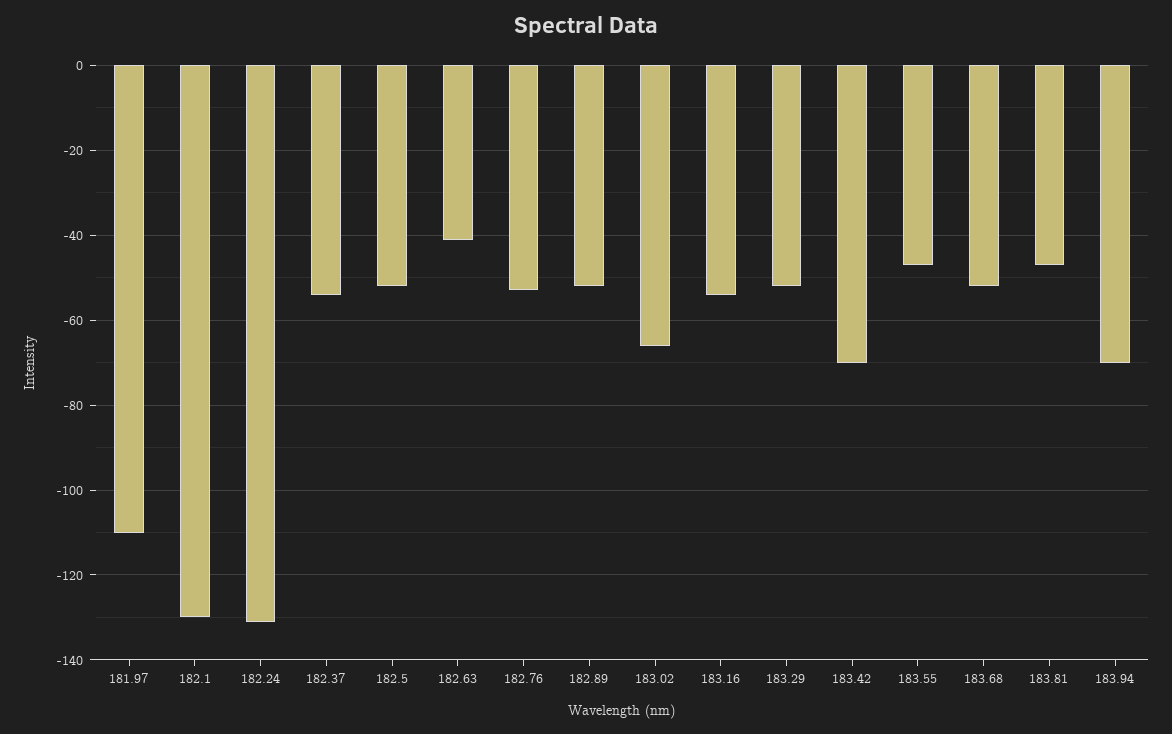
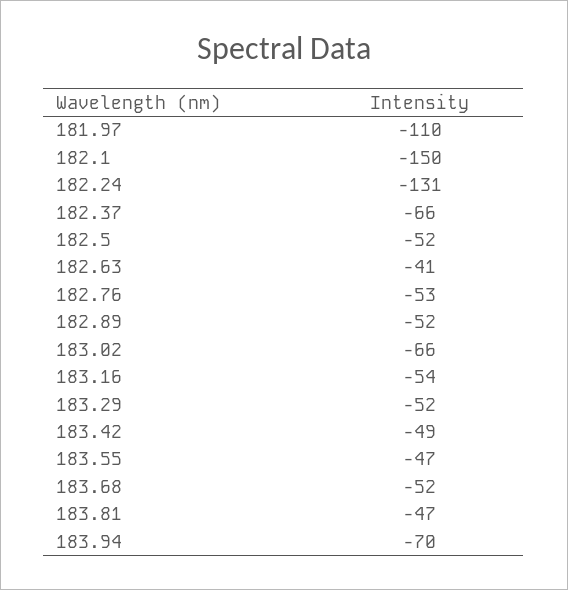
182.1: -130 -> -150
182.37: -55 -> -66
183.42: -70 -> -49

